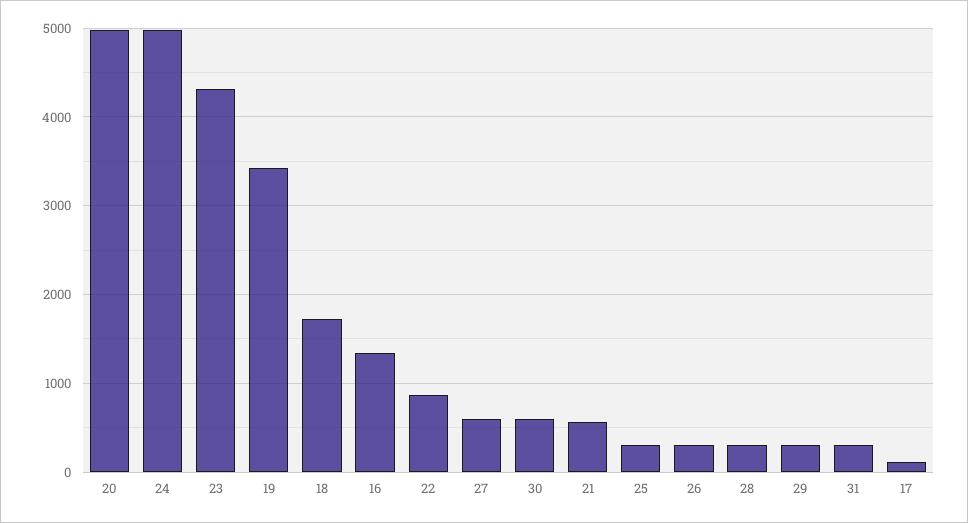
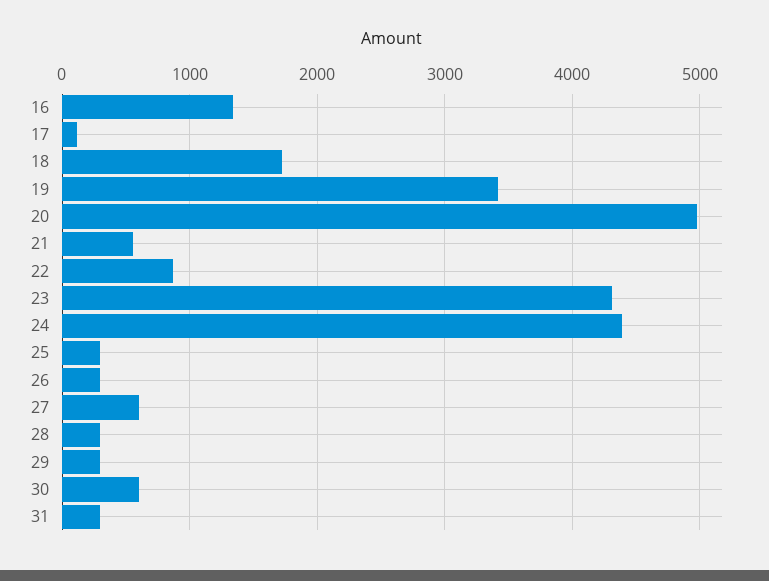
24: 5000 -> 4400

